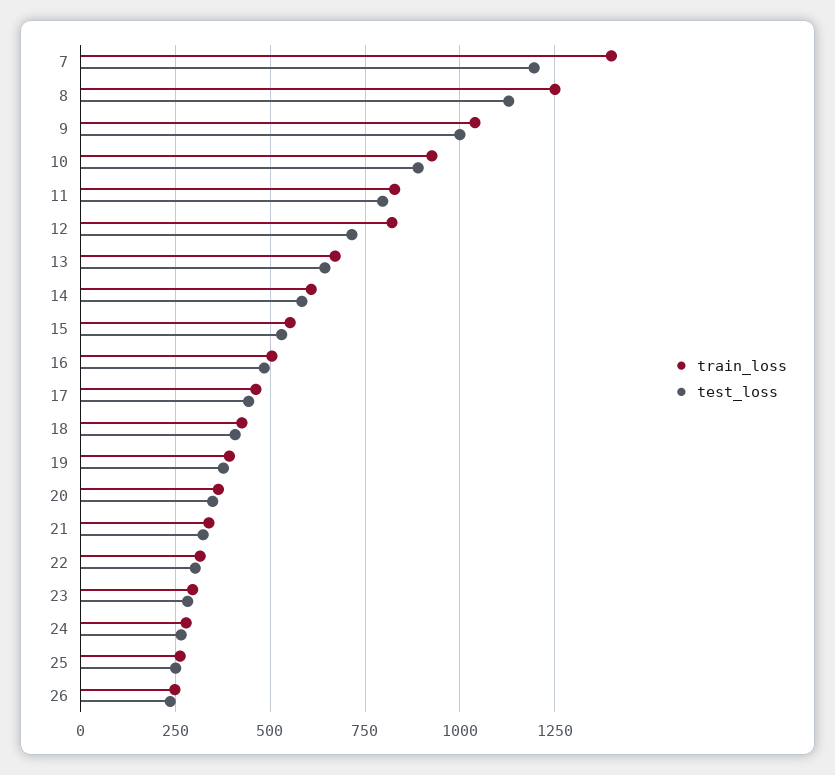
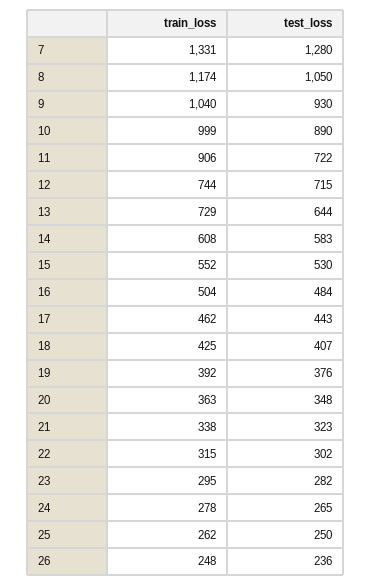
train_loss, 7: 1400 -> 1331
test_loss, 7: 1200 -> 1280
train_loss, 8: 1250 -> 1174
test_loss, 8: 1125 -> 1050
test_loss, 9: 1000 -> 930
train_loss, 10: 925 -> 999
train_loss, 11: 825 -> 906
test_loss, 11: 800 -> 722
train_loss, 12: 825 -> 744
train_loss, 13: 675 -> 729

